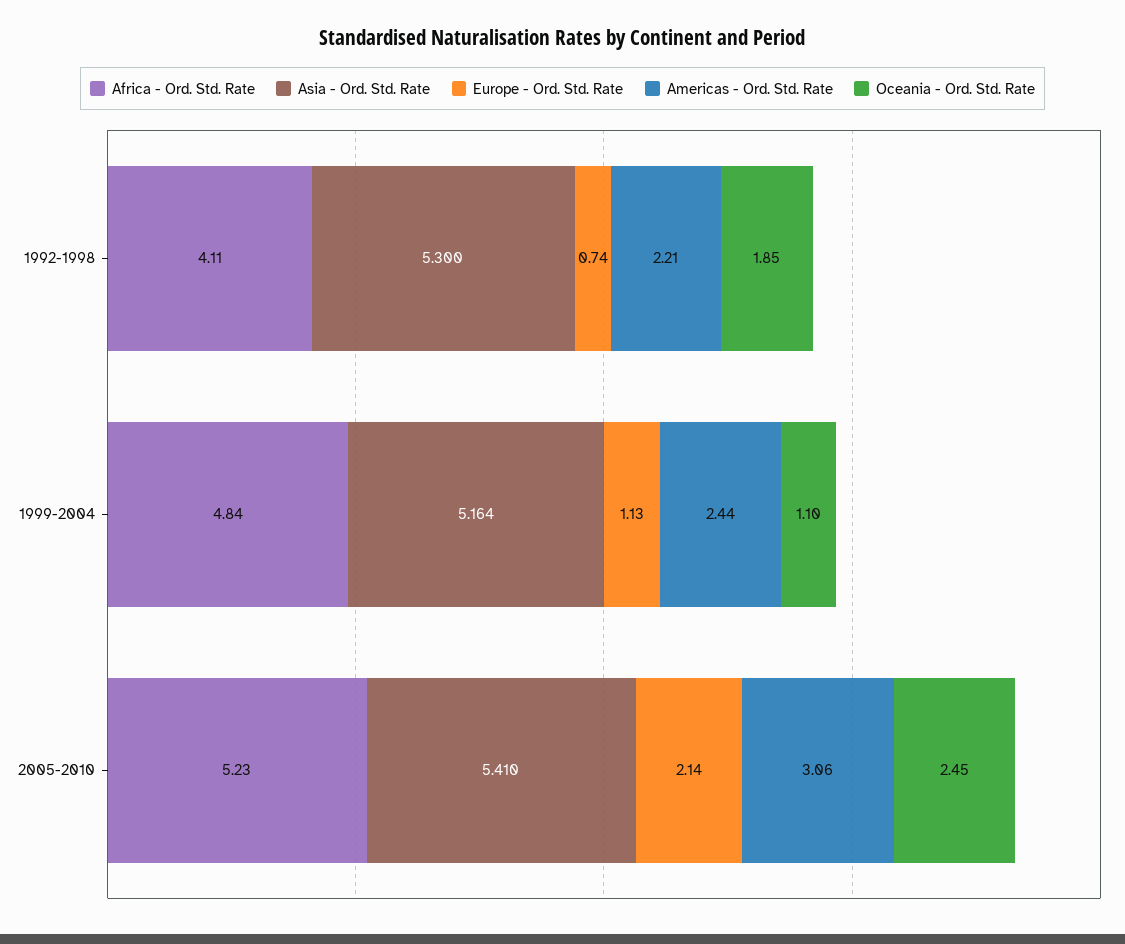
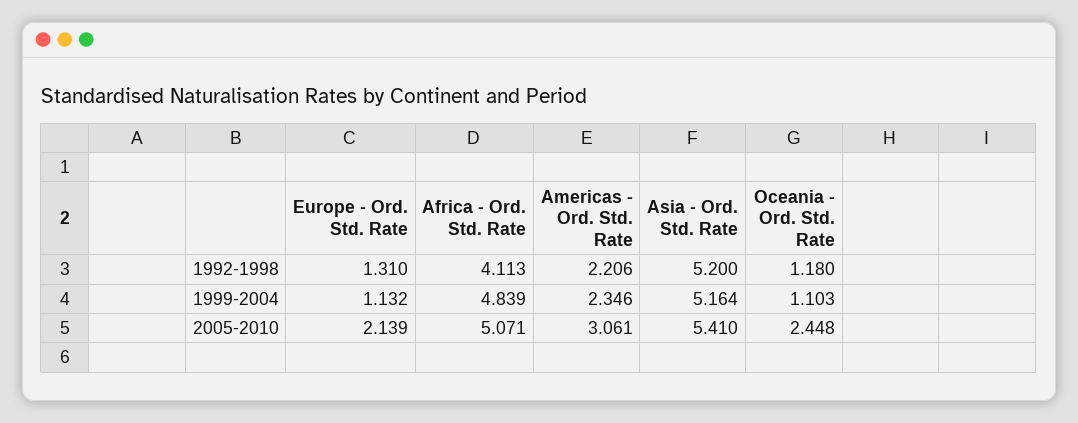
Asia - Ord. Std. Rate, 1992-1998: 5.3 -> 5.2
Europe - Ord. Std. Rate, 1992-1998: 0.74 -> 1.31
Oceania - Ord. Std. Rate, 1992-1998: 1.85 -> 1.18
Americas - Ord. Std. Rate, 1999-2004: 2.44 -> 2.346
Africa - Ord. Std. Rate, 2005-2010: 5.23 -> 5.071

